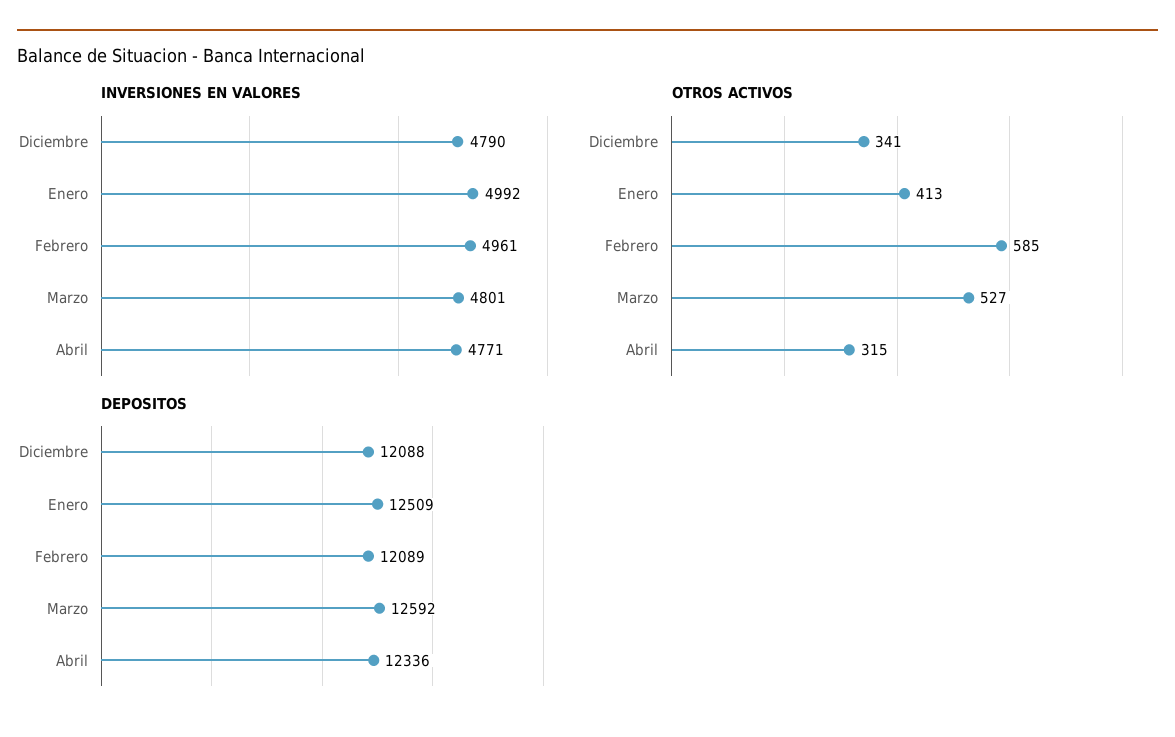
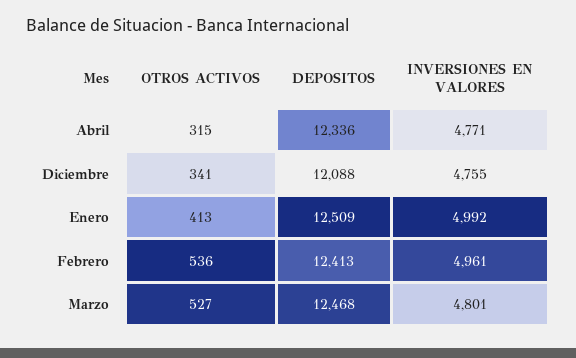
INVERSIONES EN VALORES, Diciembre: 4790 -> 4755
OTROS ACTIVOS, Febrero: 585 -> 536
DEPOSITOS, Febrero: 12089 -> 12413
DEPOSITOS, Marzo: 12592 -> 12468

